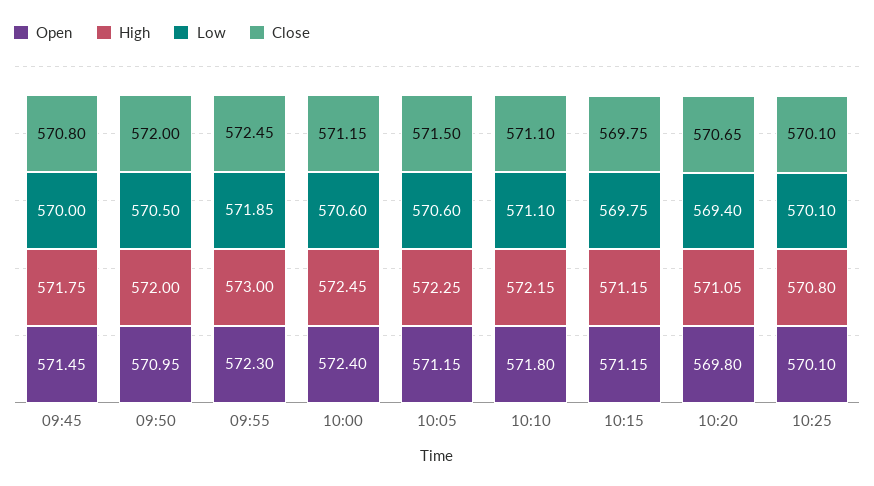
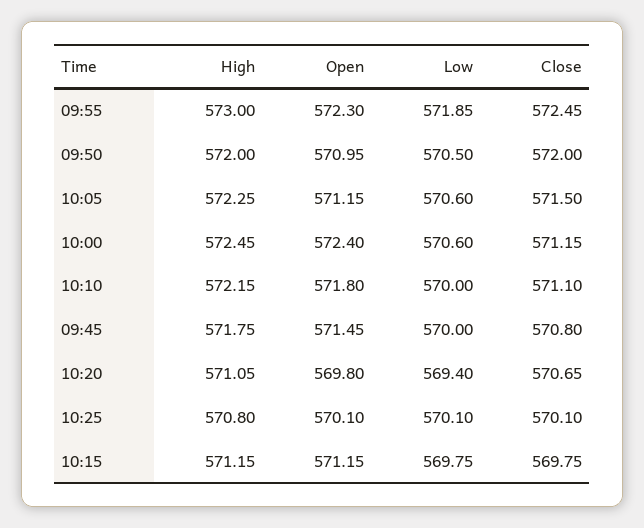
Low, 10:10: 571.1 -> 570

